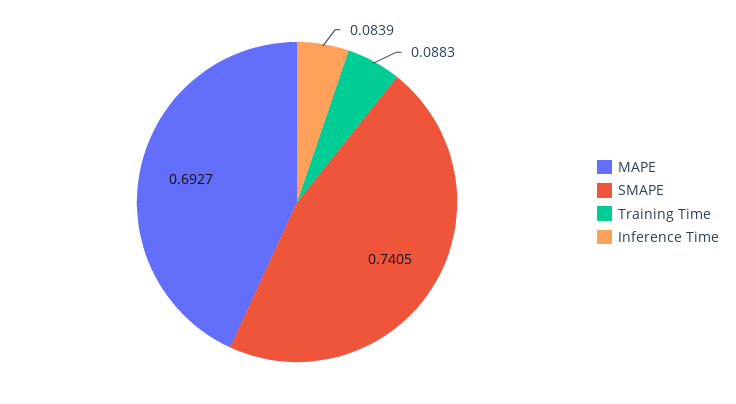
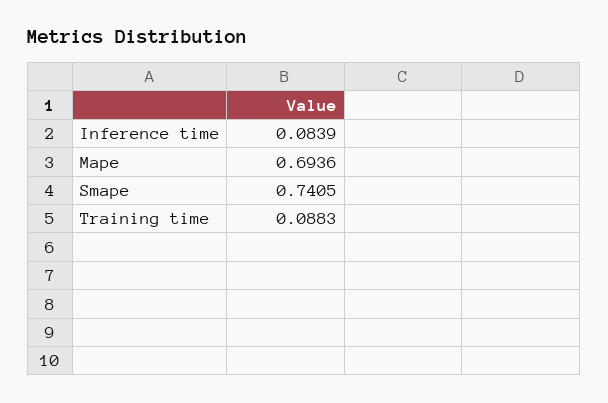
MAPE: 0.6927 -> 0.6936

